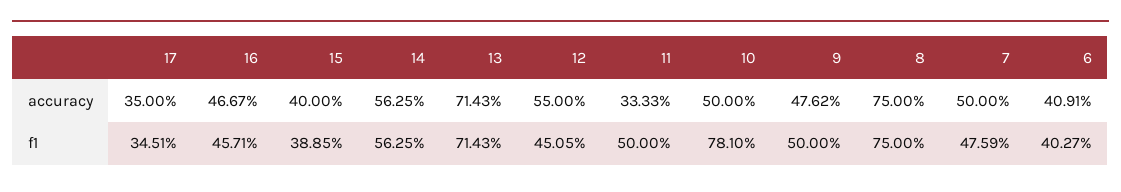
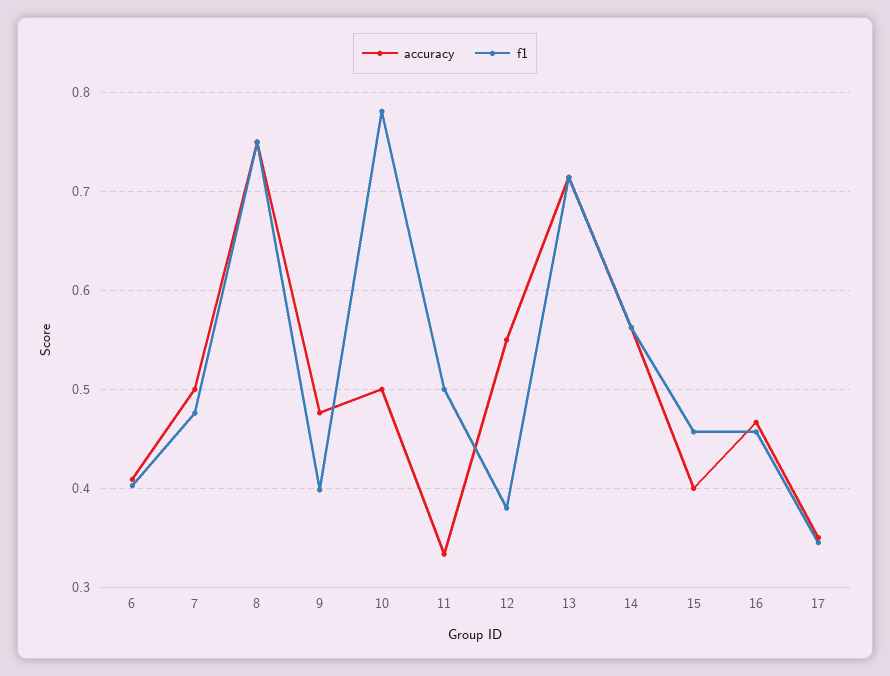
f1, 15: 0.3885 -> 0.46
f1, 12: 0.4505 -> 0.38
f1, 9: 0.5 -> 0.4

